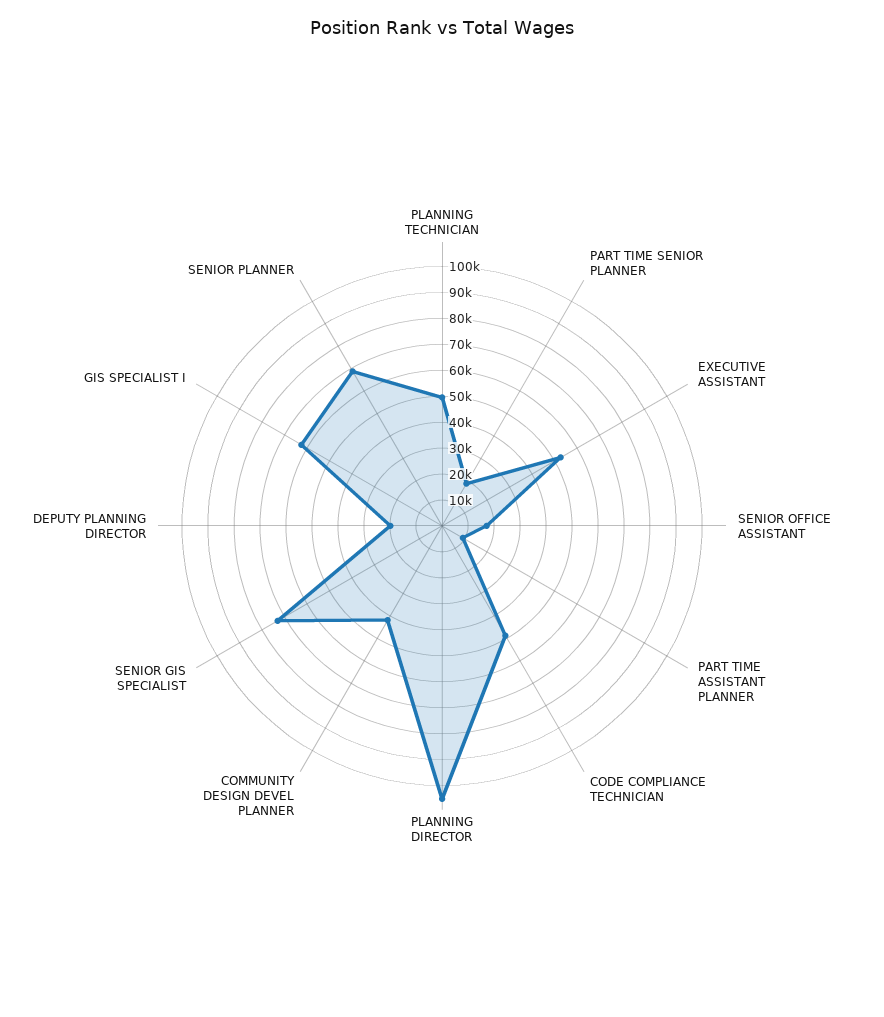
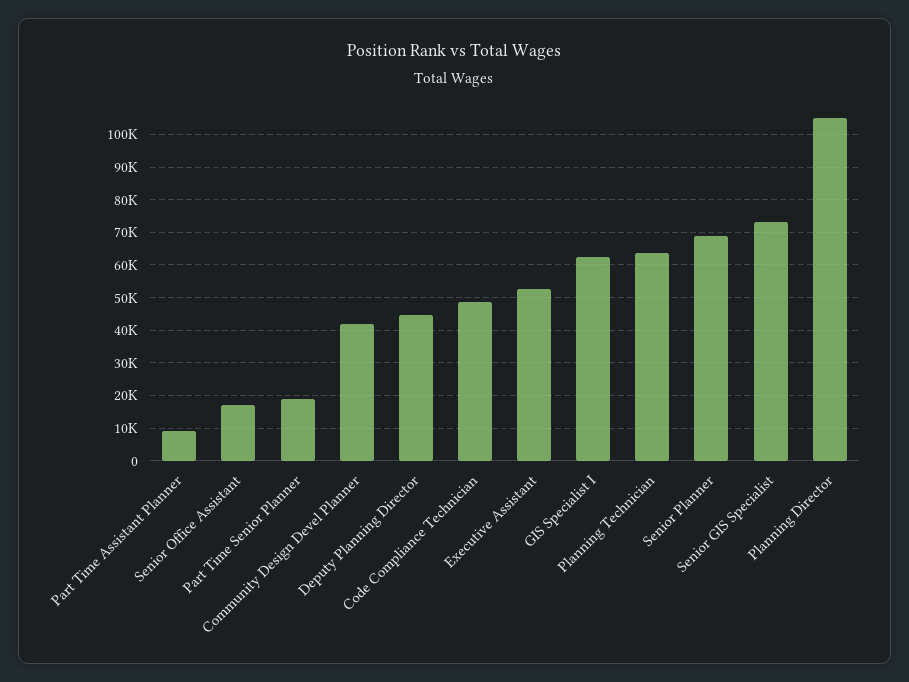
PLANNING TECHNICIAN: 50000 -> 64000
DEPUTY PLANNING DIRECTOR: 20000 -> 44000

